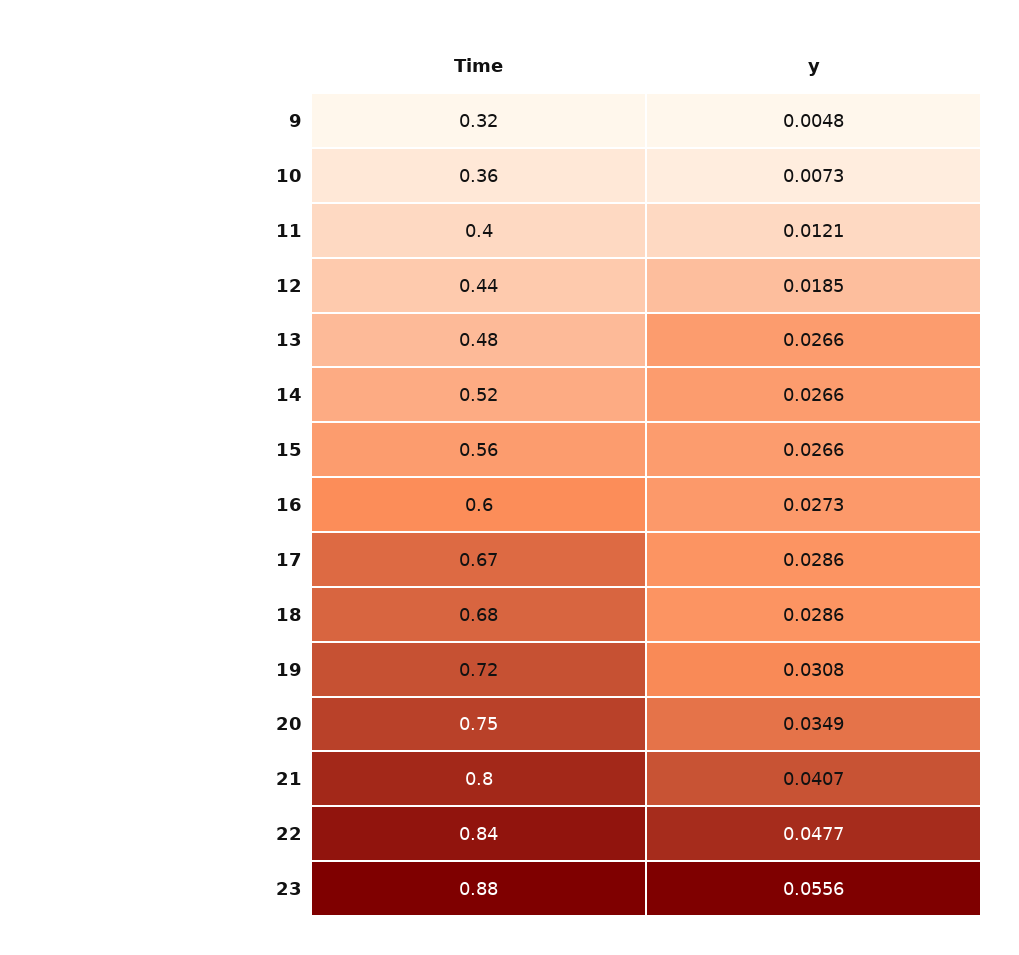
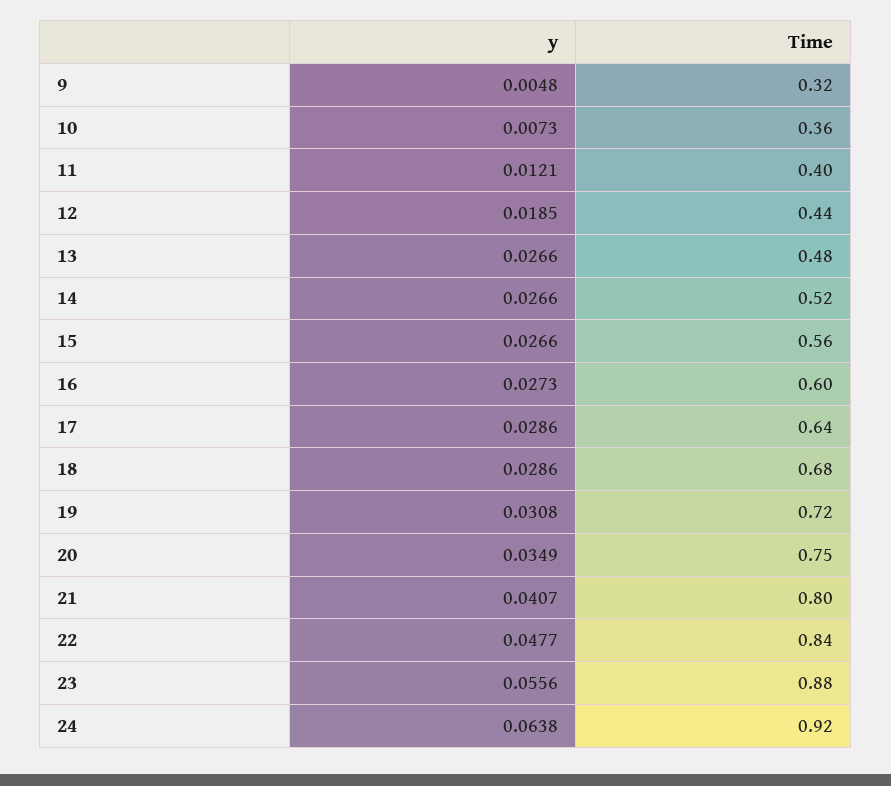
Time, 17: 0.67 -> 0.64
y, 24: none -> 0.0638
Time, 24: none -> 0.92

